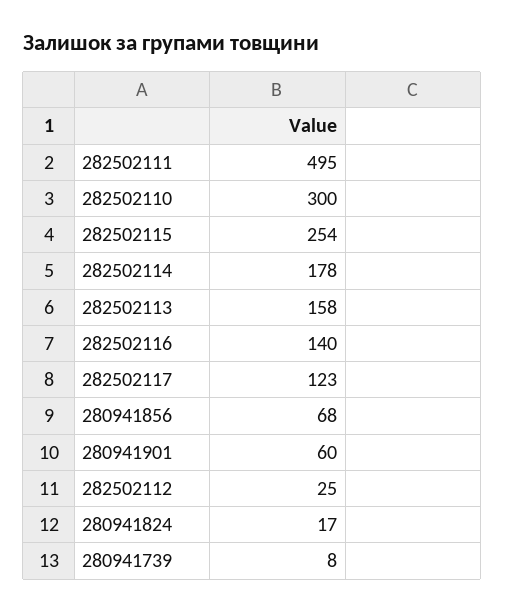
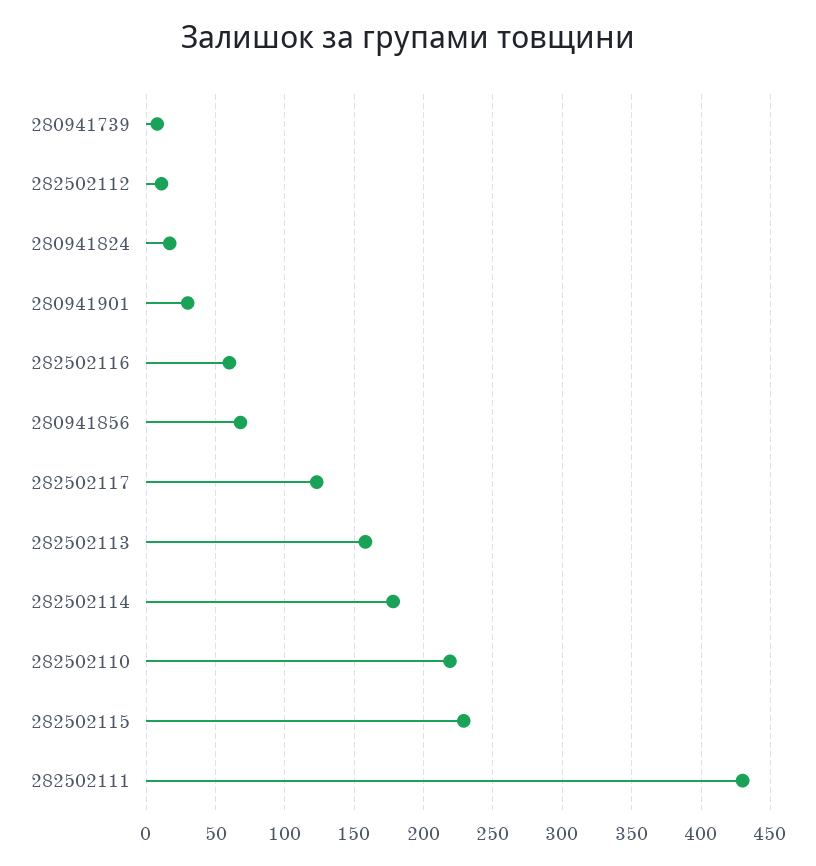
282502111: 495 -> 430
282502110: 300 -> 220
282502115: 254 -> 230
282502116: 140 -> 60
280941901: 60 -> 30
282502112: 25 -> 10

